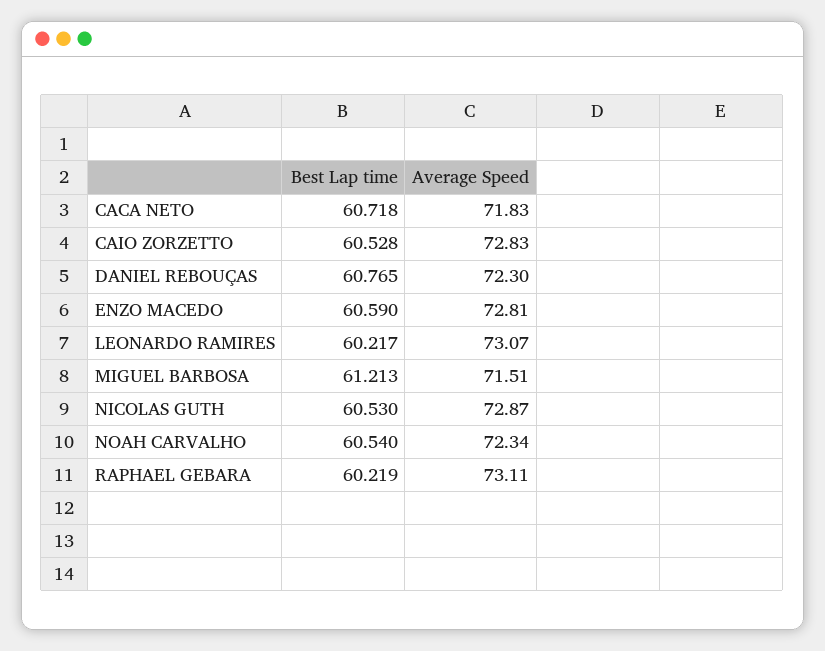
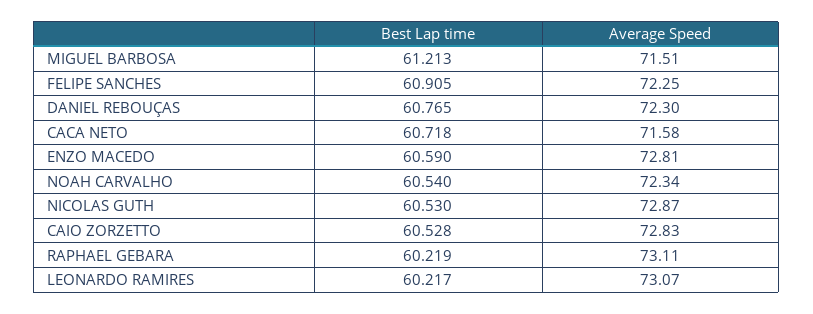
Average Speed, CACA NETO: 71.83 -> 71.58
Best Lap time, FELIPE SANCHES: none -> 60.905
Average Speed, FELIPE SANCHES: none -> 72.25

